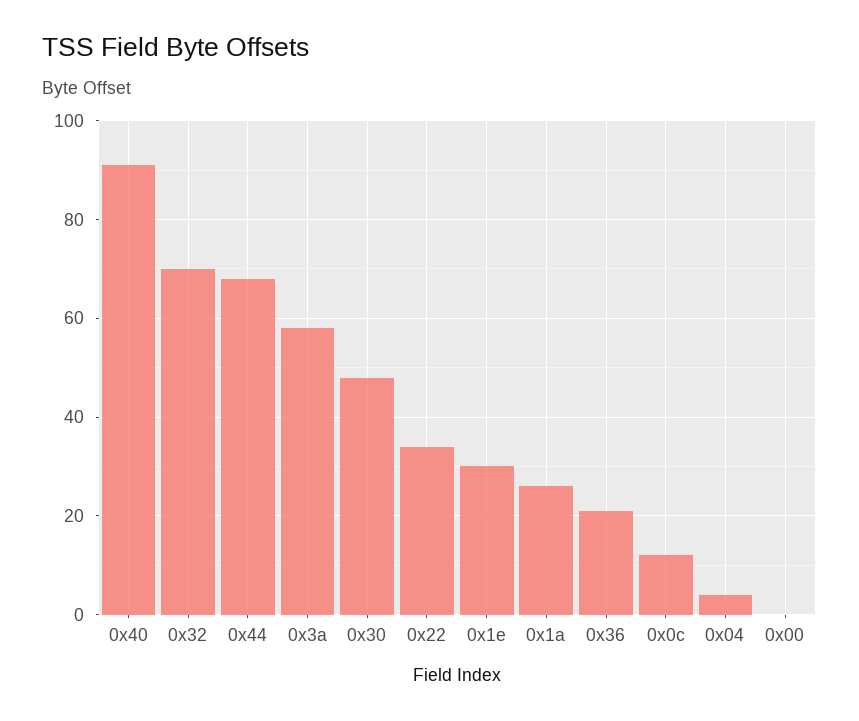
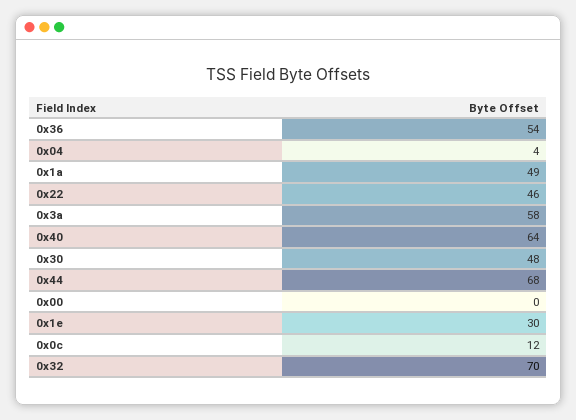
0x40: 90 -> 64
0x22: 35 -> 46
0x1a: 25 -> 49
0x36: 20 -> 54

